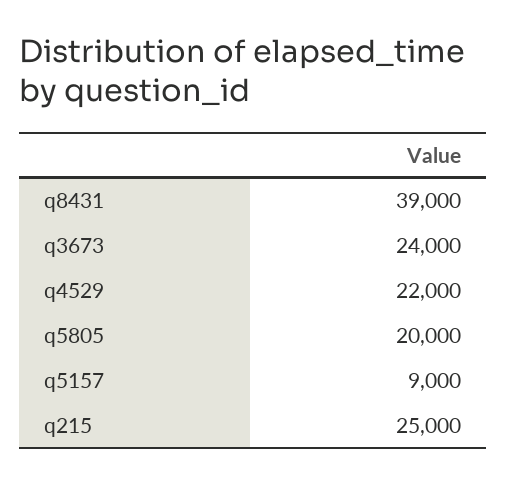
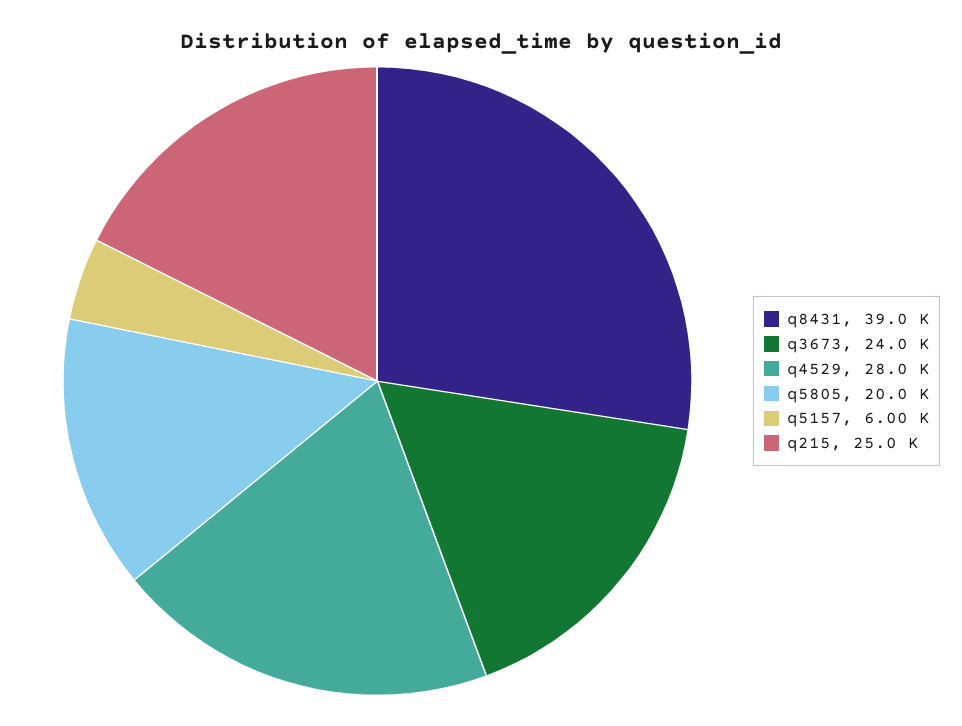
q4529: 22000 -> 28000
q5157: 9000 -> 6000

